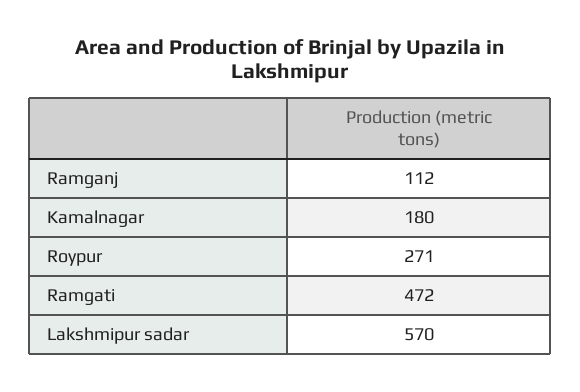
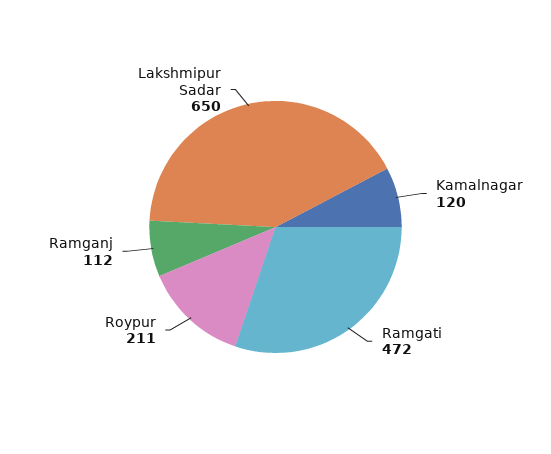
Kamalnagar: 180 -> 120
Roypur: 271 -> 211
Lakshmipur sadar: 570 -> 650

